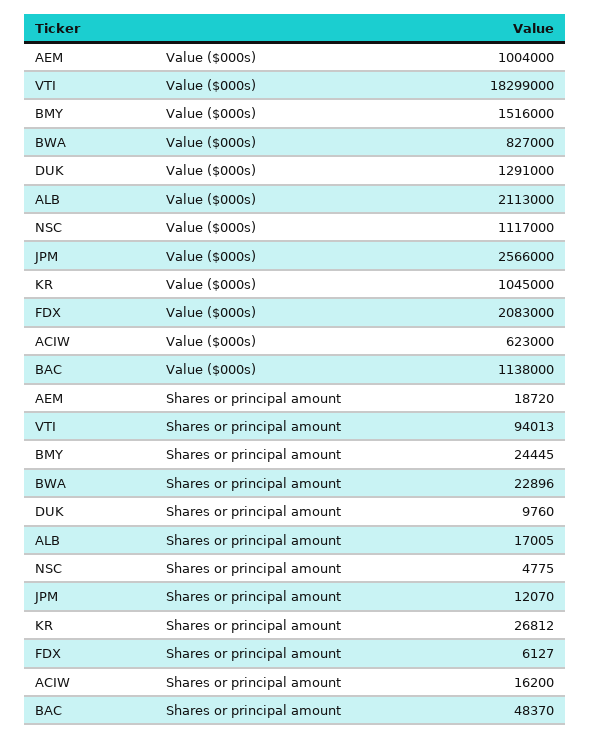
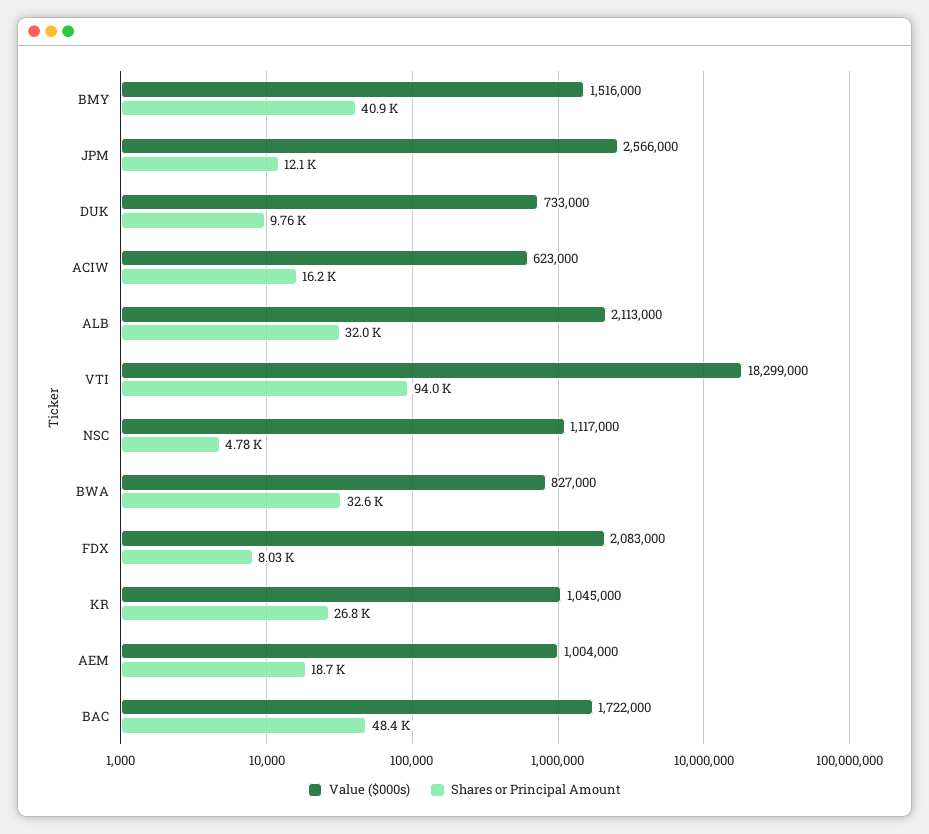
Value ($000s), DUK: 1291000 -> 733000
Value ($000s), BAC: 1138000 -> 1722000
Shares or principal amount, BMY: 24445 -> 40900
Shares or principal amount, BWA: 22896 -> 32600
Shares or principal amount, ALB: 17005 -> 32000
Shares or principal amount, FDX: 6127 -> 8030

